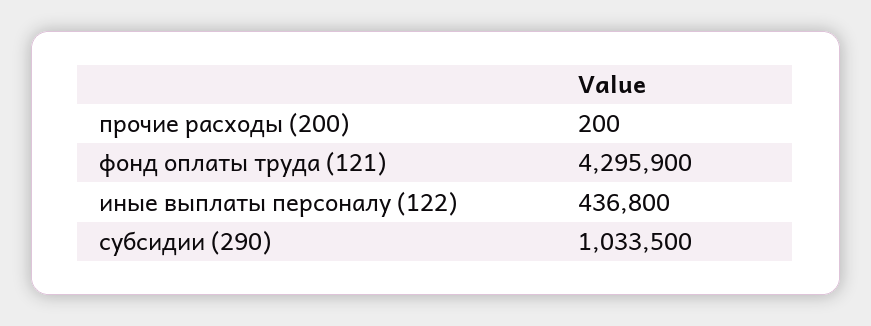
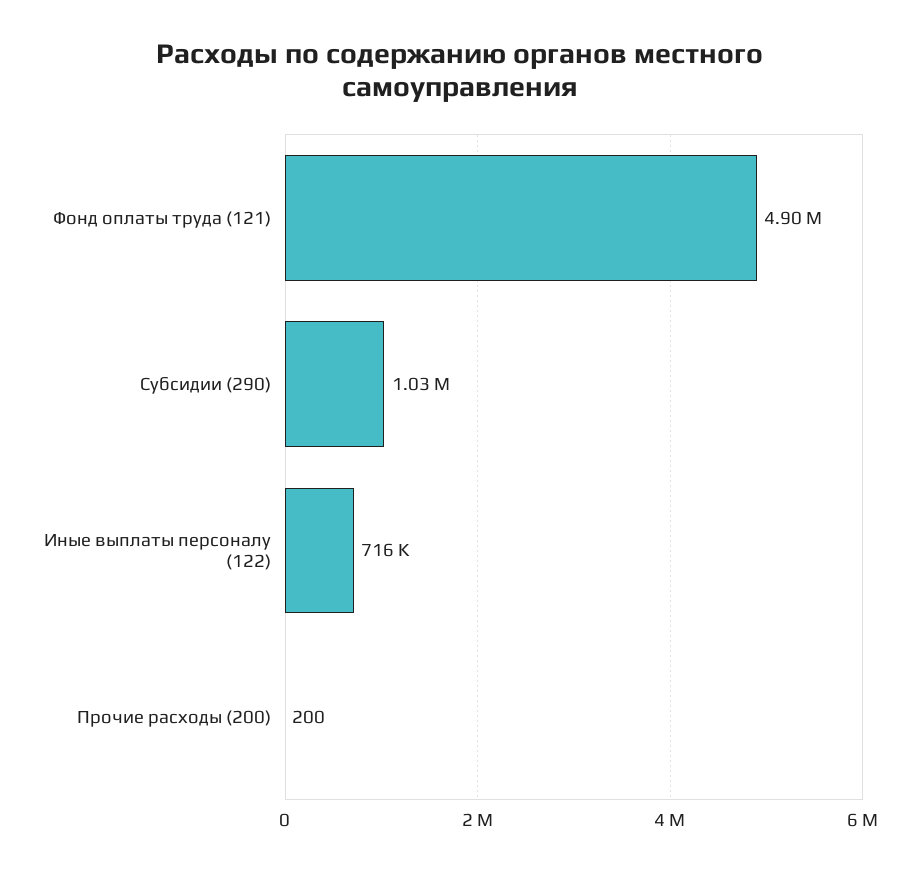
фонд оплаты труда (121): 4295900 -> 4900000
иные выплаты персоналу (122): 436800 -> 716000

